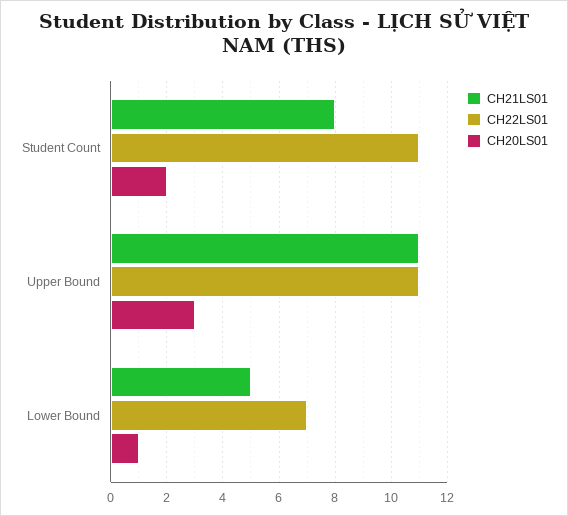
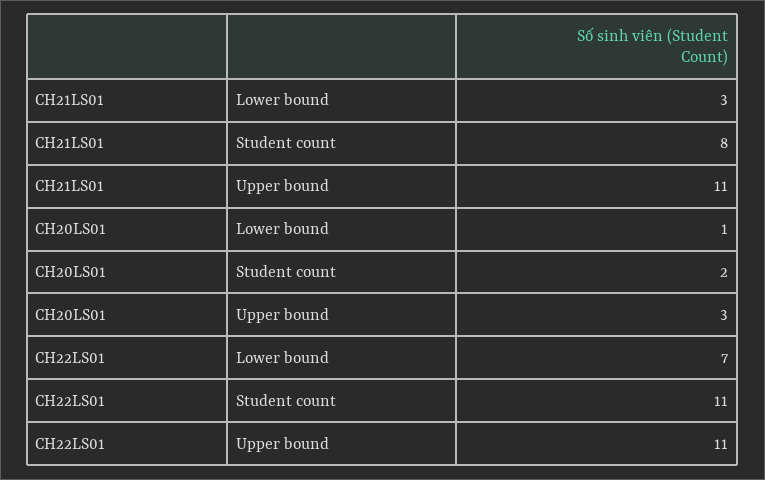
CH21LS01, Lower Bound: 5 -> 3

